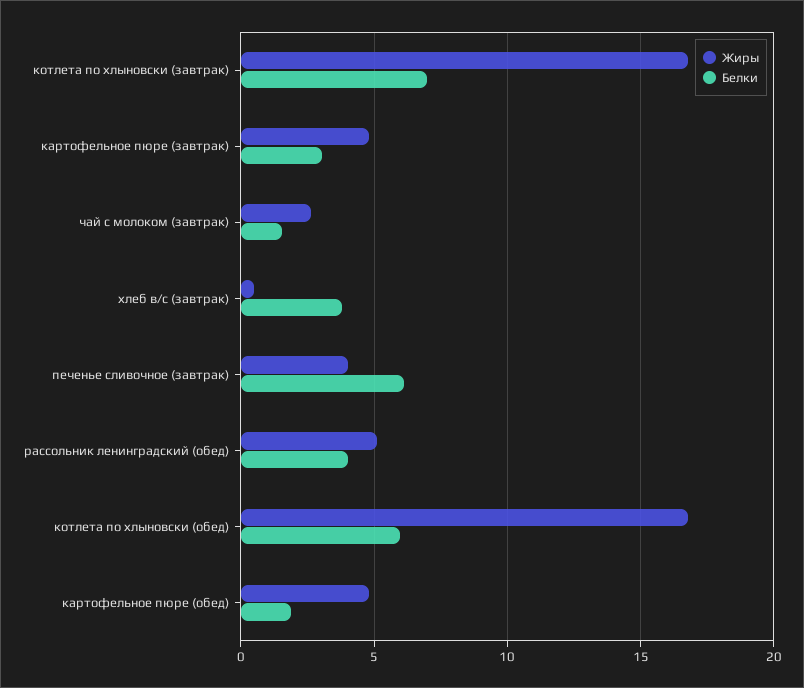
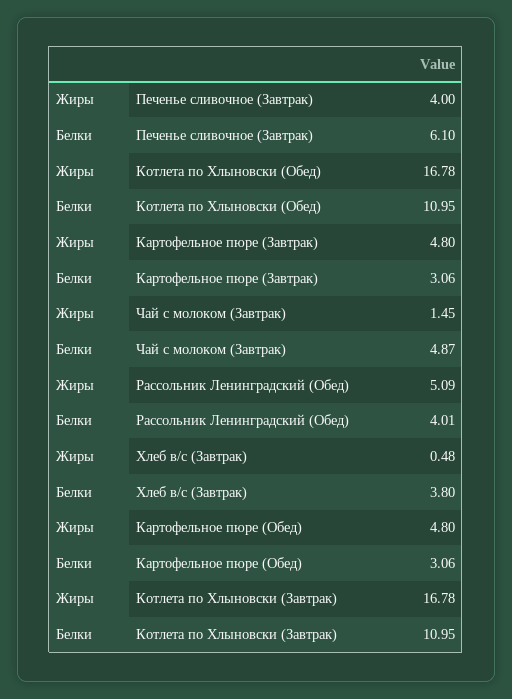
Белки, котлета по хлыновски (завтрак): 7 -> 10.95
Жиры, чай с молоком (завтрак): 2.5 -> 1.45
Белки, чай с молоком (завтрак): 1.5 -> 4.87
Белки, котлета по хлыновски (обед): 6 -> 10.95
Белки, картофельное пюре (обед): 2 -> 3.06

